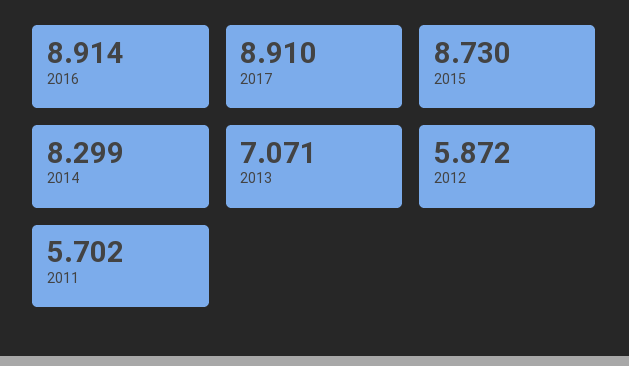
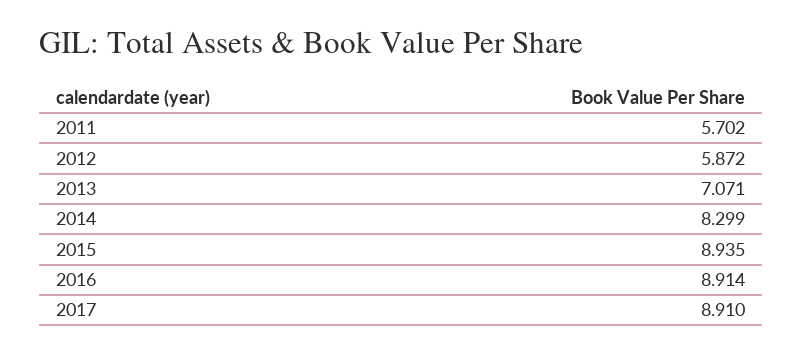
2015: 8.73 -> 8.935

